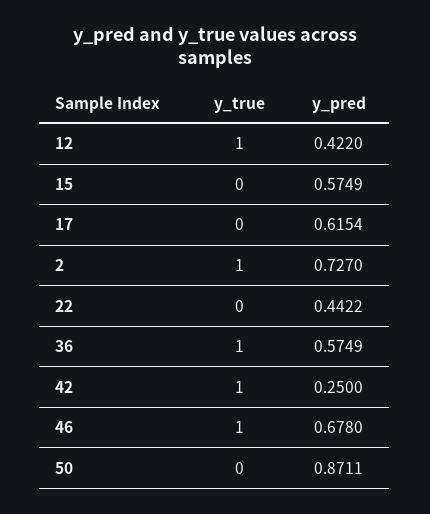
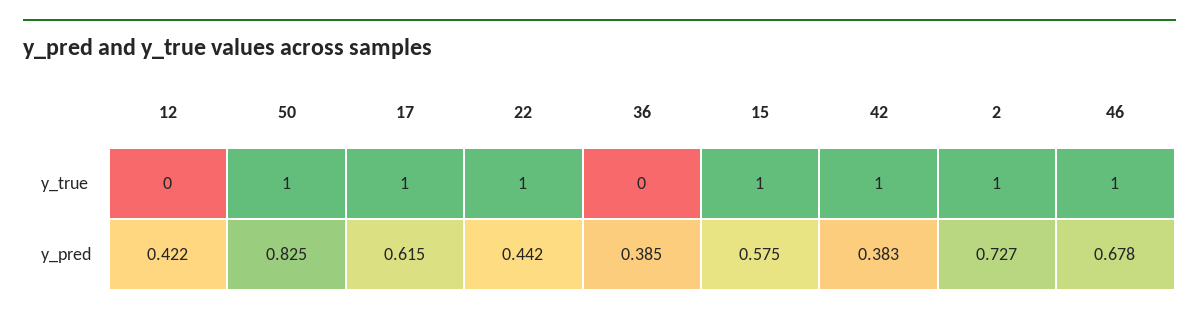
y_true, 12: 1 -> 0
y_true, 15: 0 -> 1
y_true, 17: 0 -> 1
y_true, 22: 0 -> 1
y_true, 36: 1 -> 0
y_pred, 36: 0.5749 -> 0.385
y_pred, 42: 0.25 -> 0.383
y_true, 50: 0 -> 1
y_pred, 50: 0.8711 -> 0.825

